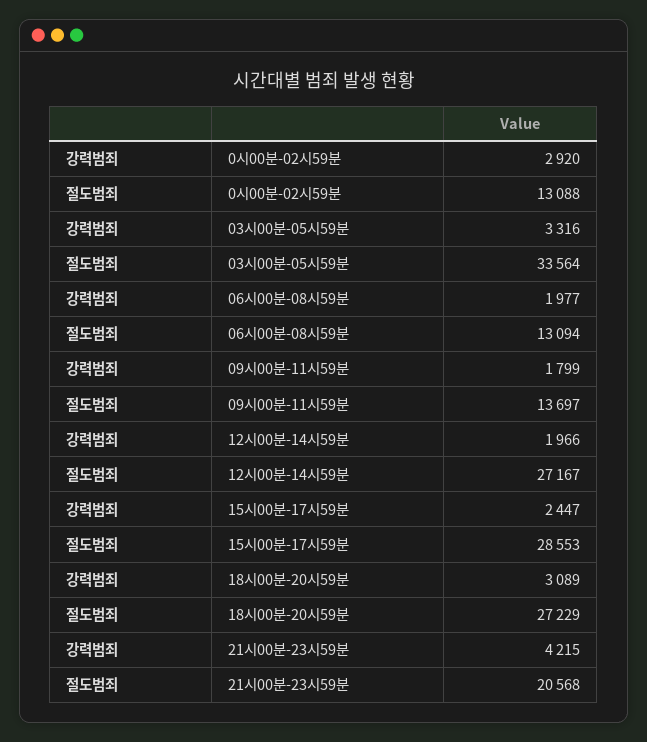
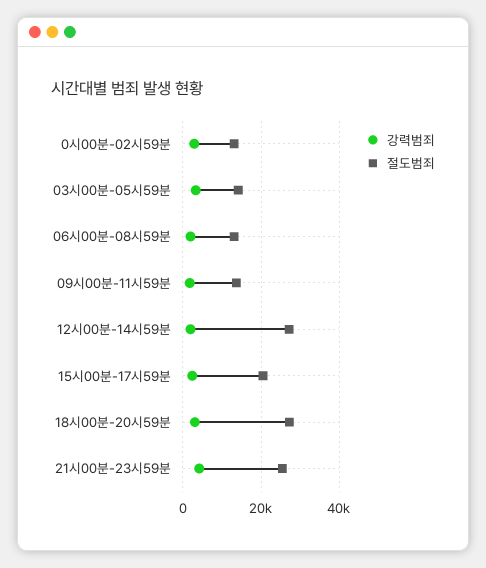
절도범죄, 03시00분-05시59분: 33564 -> 14000
절도범죄, 15시00분-17시59분: 28553 -> 20000
절도범죄, 21시00분-23시59분: 20568 -> 26000

